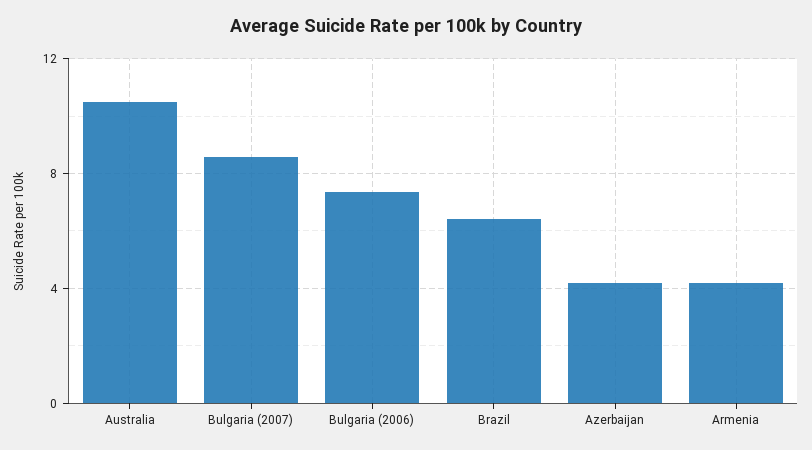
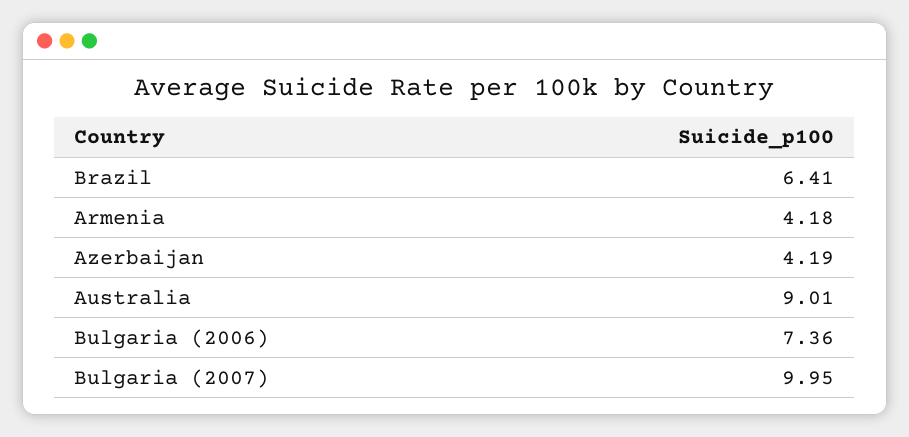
Australia: 10.5 -> 9.01
Bulgaria (2007): 8.5 -> 9.95

